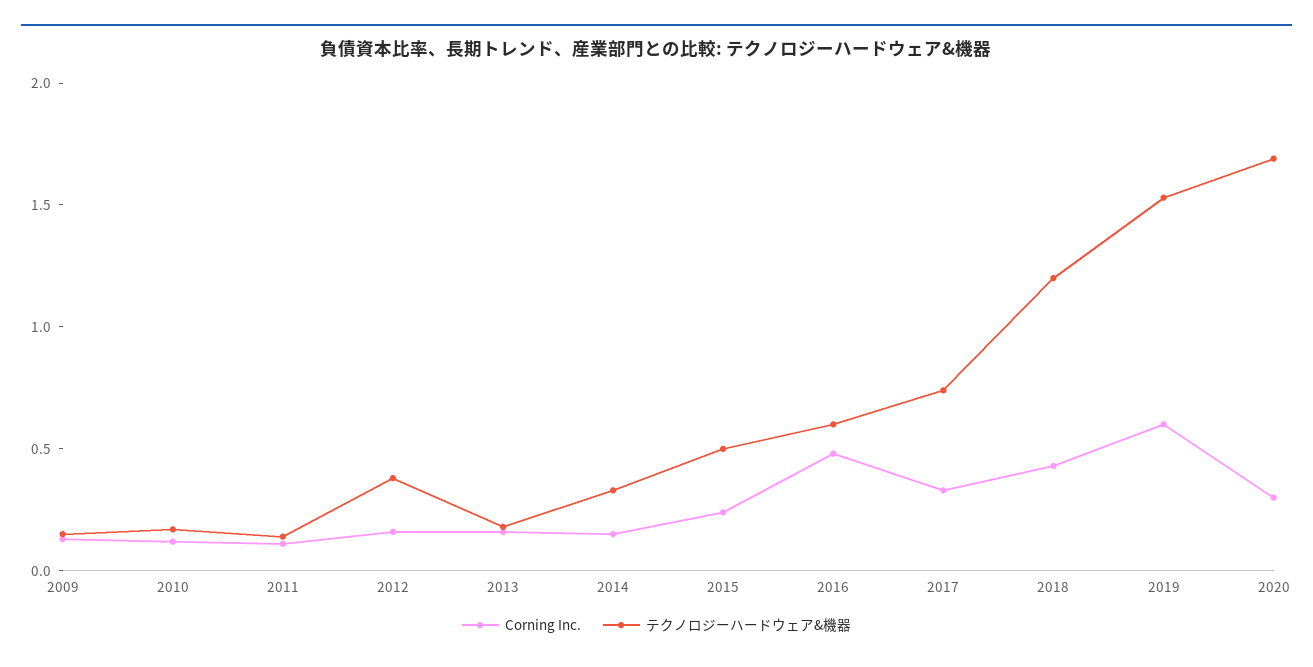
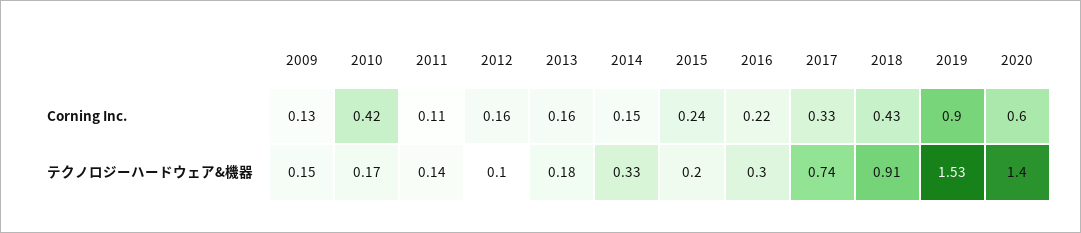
Corning Inc., 2010: 0.1 -> 0.42
テクノロジーハードウェア&機器, 2012: 0.4 -> 0.1
テクノロジーハードウェア&機器, 2015: 0.5 -> 0.2
Corning Inc., 2016: 0.5 -> 0.22
テクノロジーハードウェア&機器, 2016: 0.6 -> 0.3
テクノロジーハードウェア&機器, 2018: 1.2 -> 0.91
Corning Inc., 2019: 0.6 -> 0.9
Corning Inc., 2020: 0.3 -> 0.6
テクノロジーハードウェア&機器, 2020: 1.7 -> 1.4

